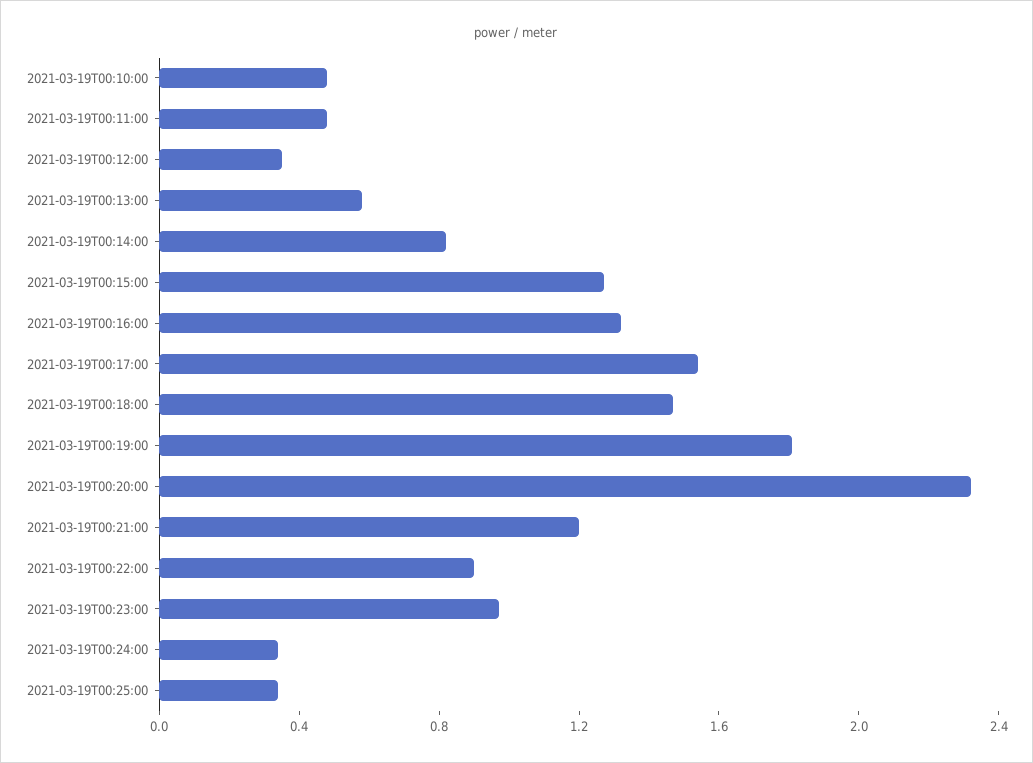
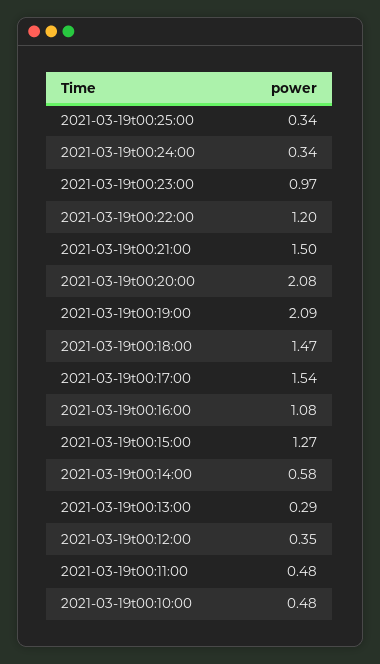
2021-03-19T00:13:00: 0.6 -> 0.29
2021-03-19T00:14:00: 0.8 -> 0.58
2021-03-19T00:16:00: 1.3 -> 1.08
2021-03-19T00:19:00: 1.8 -> 2.09
2021-03-19T00:20:00: 2.3 -> 2.08
2021-03-19T00:21:00: 1.2 -> 1.5
2021-03-19T00:22:00: 0.9 -> 1.2

